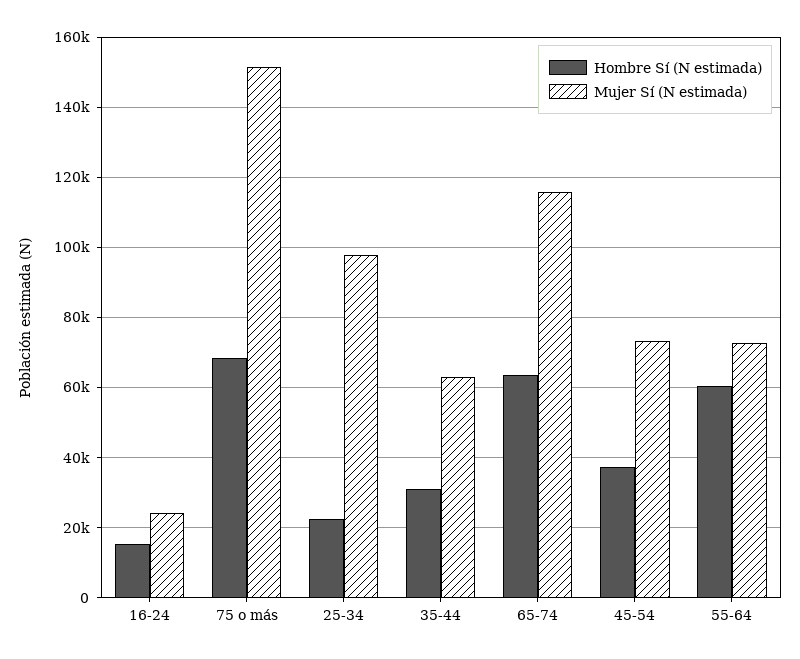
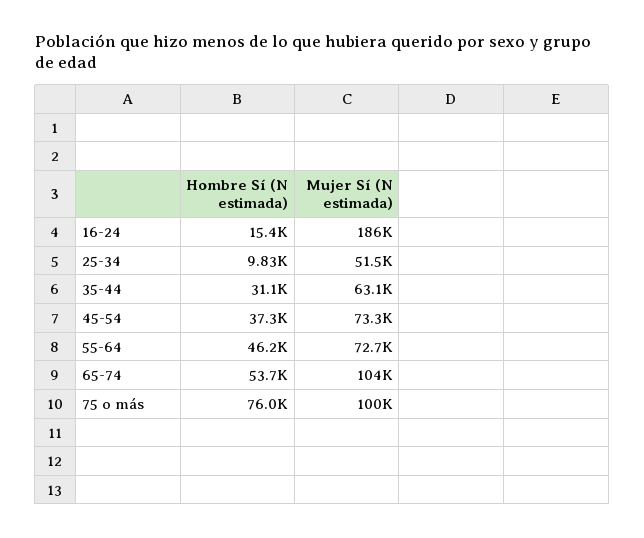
Mujer Sí (N estimada), 16-24: 24000 -> 186000
Hombre Sí (N estimada), 75 o más: 68000 -> 76000
Mujer Sí (N estimada), 75 o más: 152000 -> 100000
Hombre Sí (N estimada), 25-34: 22000 -> 9830
Mujer Sí (N estimada), 25-34: 98000 -> 51500
Hombre Sí (N estimada), 65-74: 64000 -> 53700
Mujer Sí (N estimada), 65-74: 116000 -> 104000
Hombre Sí (N estimada), 55-64: 60000 -> 46200

